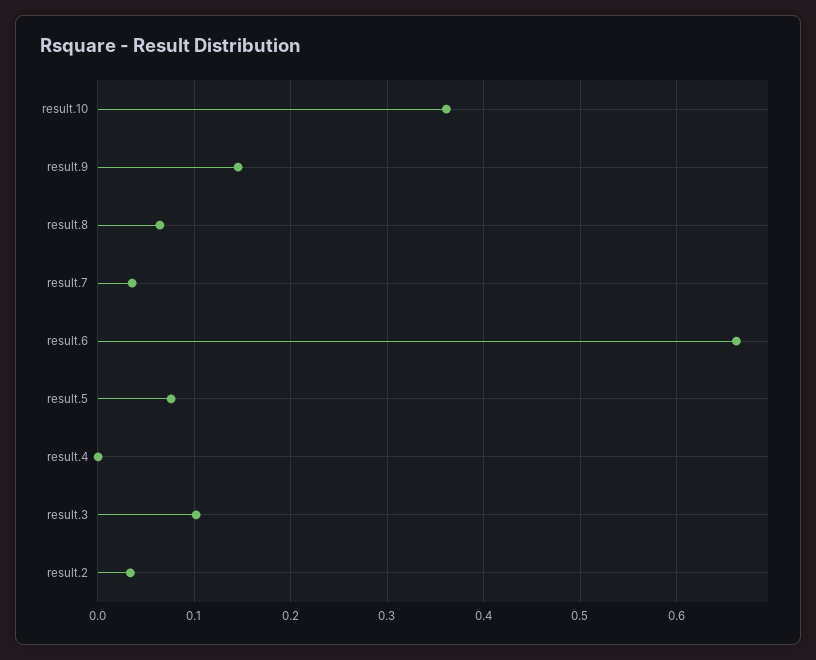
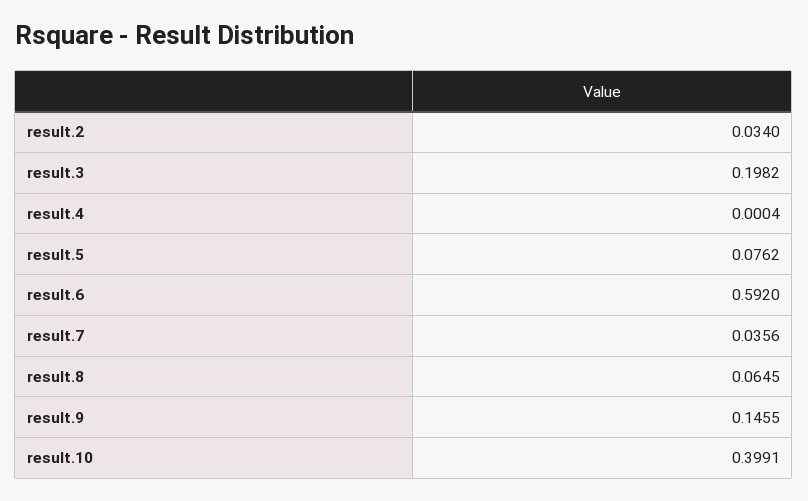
result.10: 0.36 -> 0.3991
result.6: 0.66 -> 0.592
result.3: 0.1 -> 0.1982

